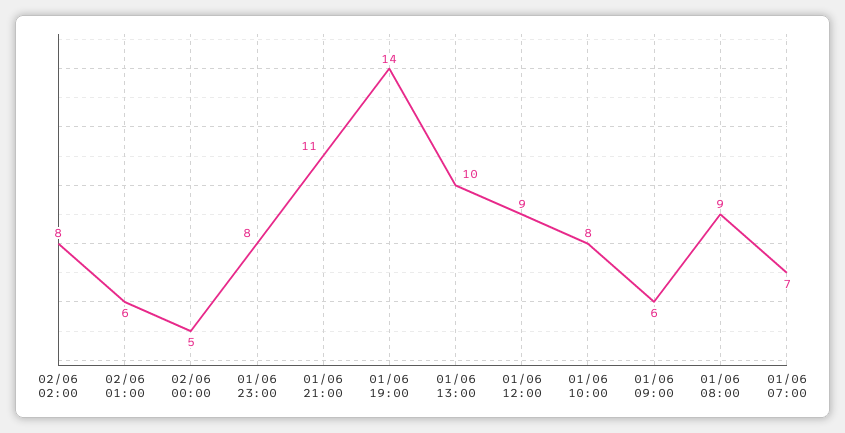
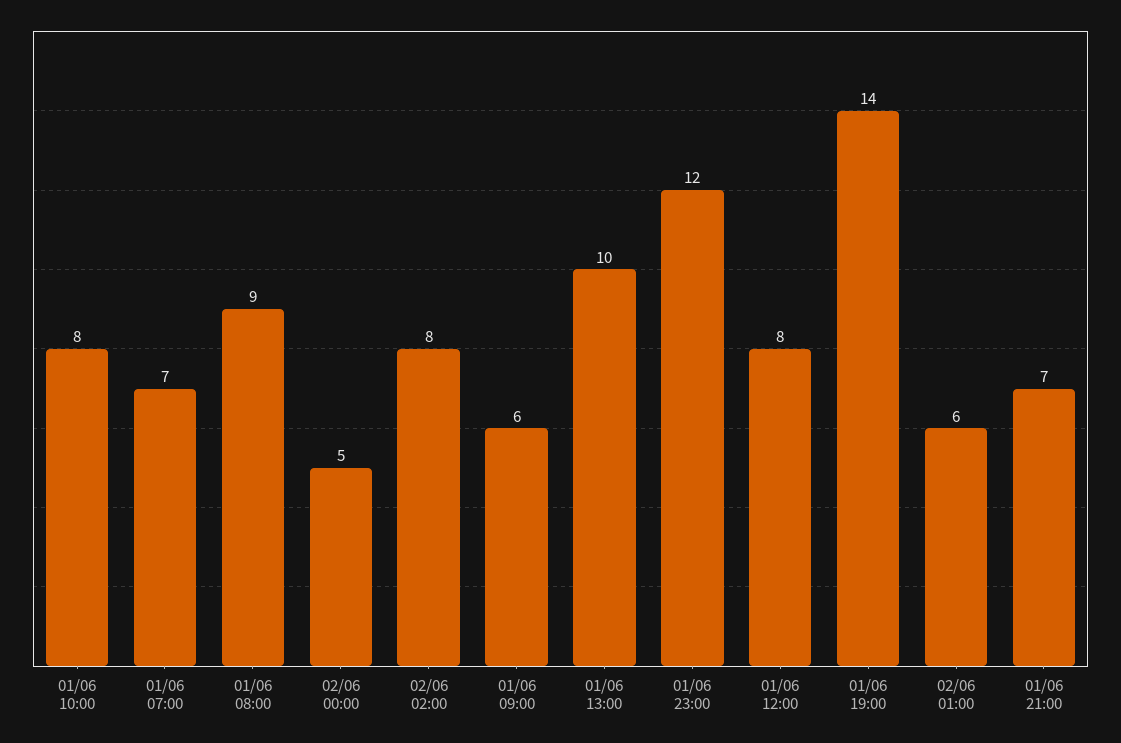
01/06 23:00: 8 -> 12
01/06 21:00: 11 -> 7
01/06 12:00: 9 -> 8

